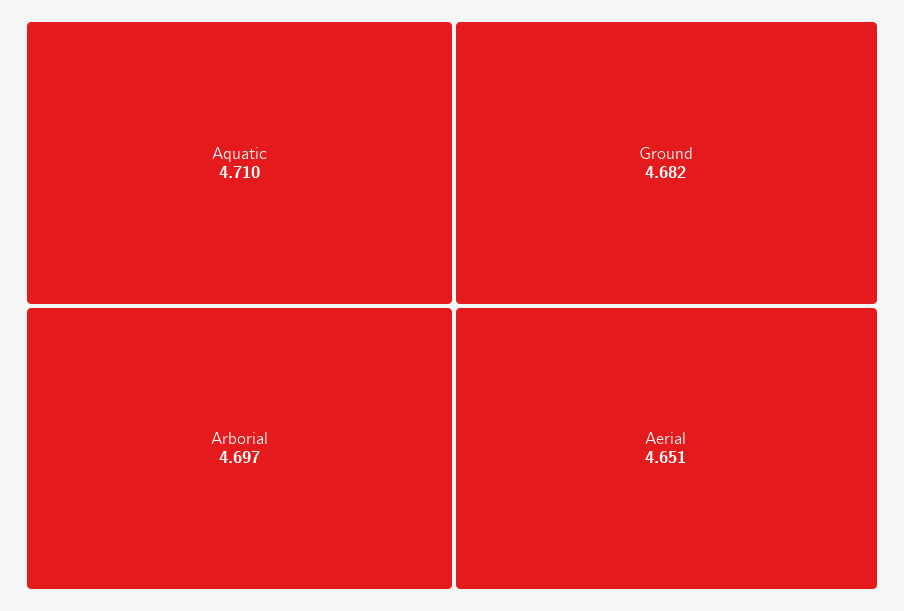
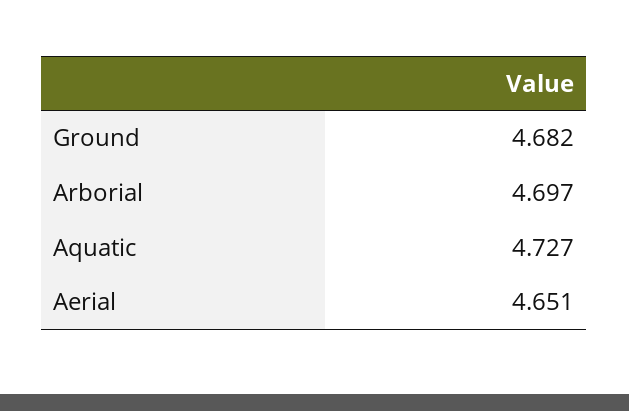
Aquatic: 4.71 -> 4.727

